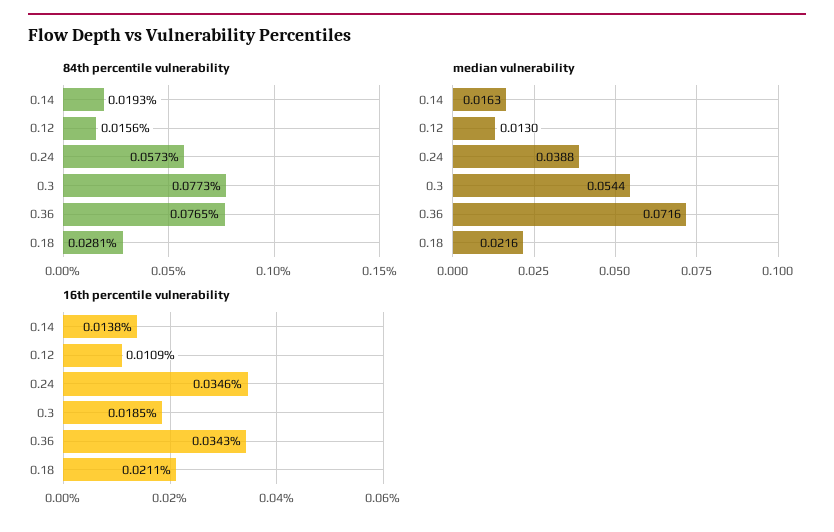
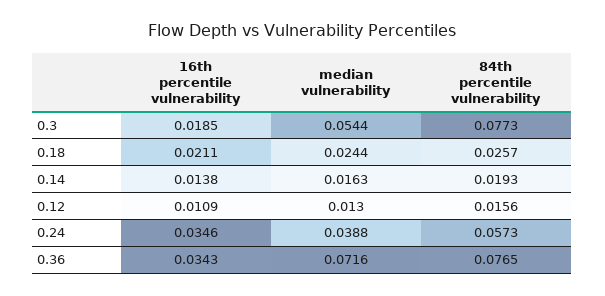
84th percentile vulnerability, 0.18: 0.0281 -> 0.0257
median vulnerability, 0.18: 0.0216 -> 0.0244

